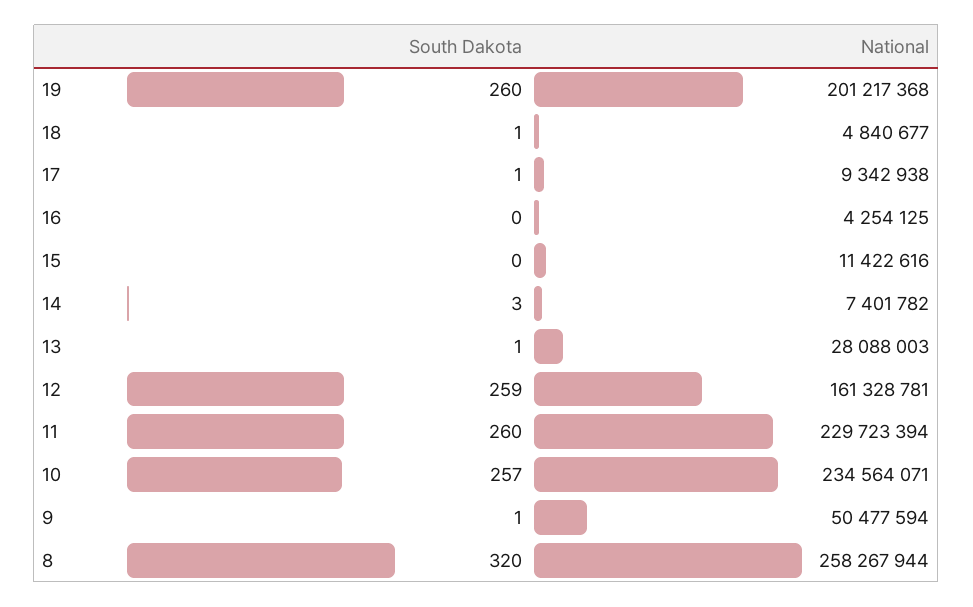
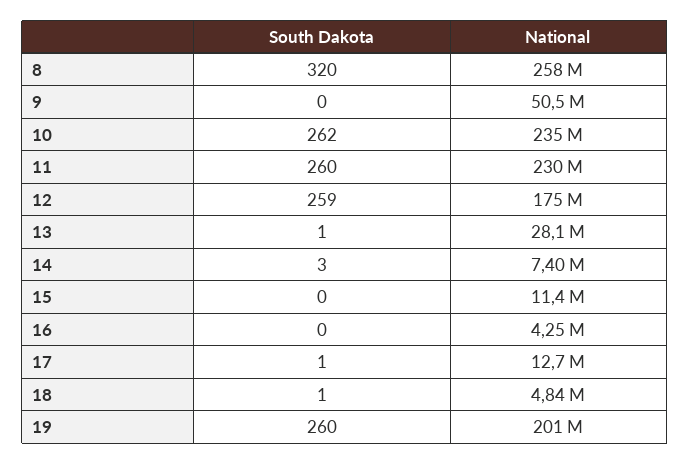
National, 17: 9342938 -> 12700000
National, 12: 161328781 -> 175000000
South Dakota, 10: 257 -> 262
South Dakota, 9: 1 -> 0

